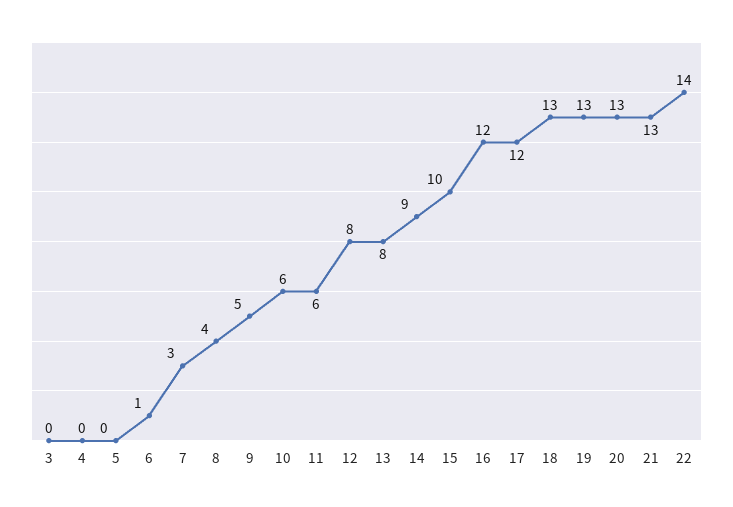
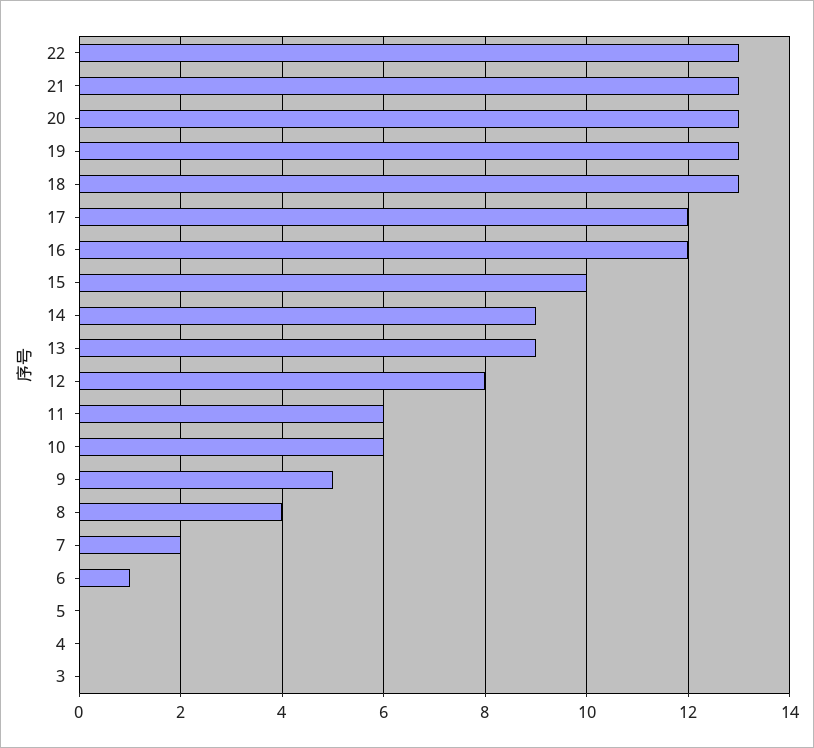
7: 3 -> 2
13: 8 -> 9
22: 14 -> 13

